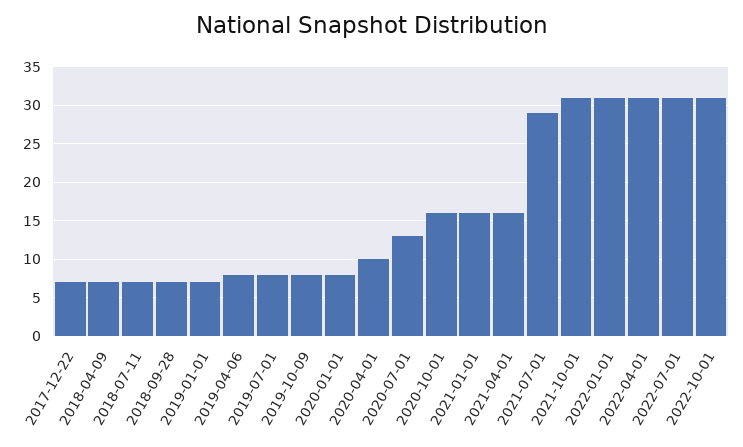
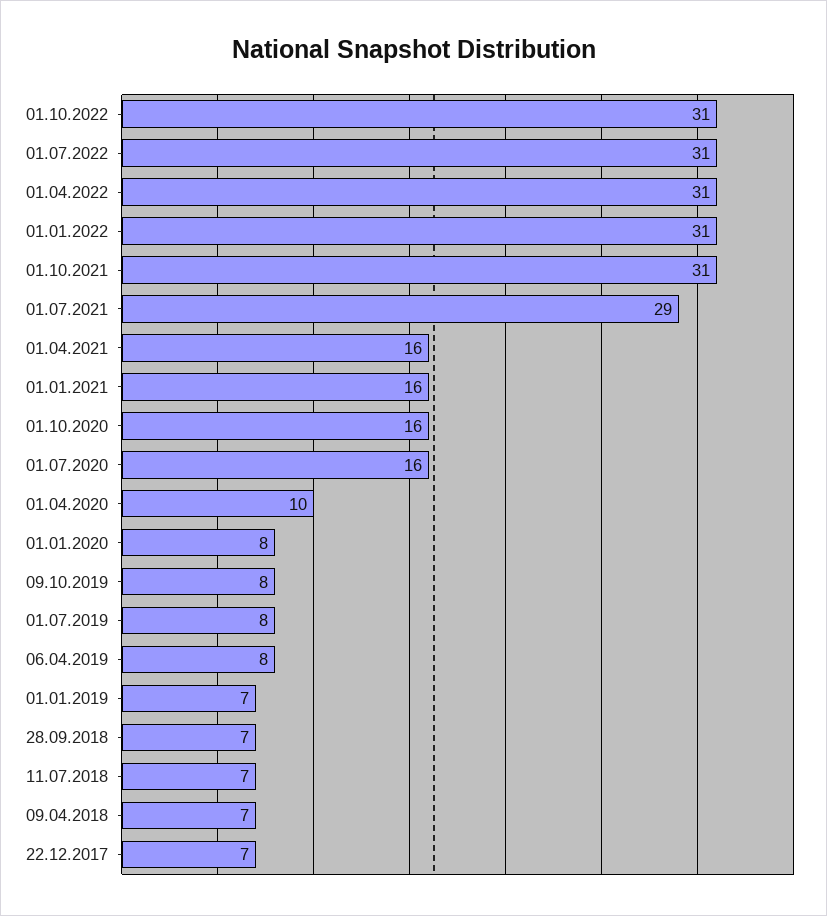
2020-07-01: 13 -> 16

